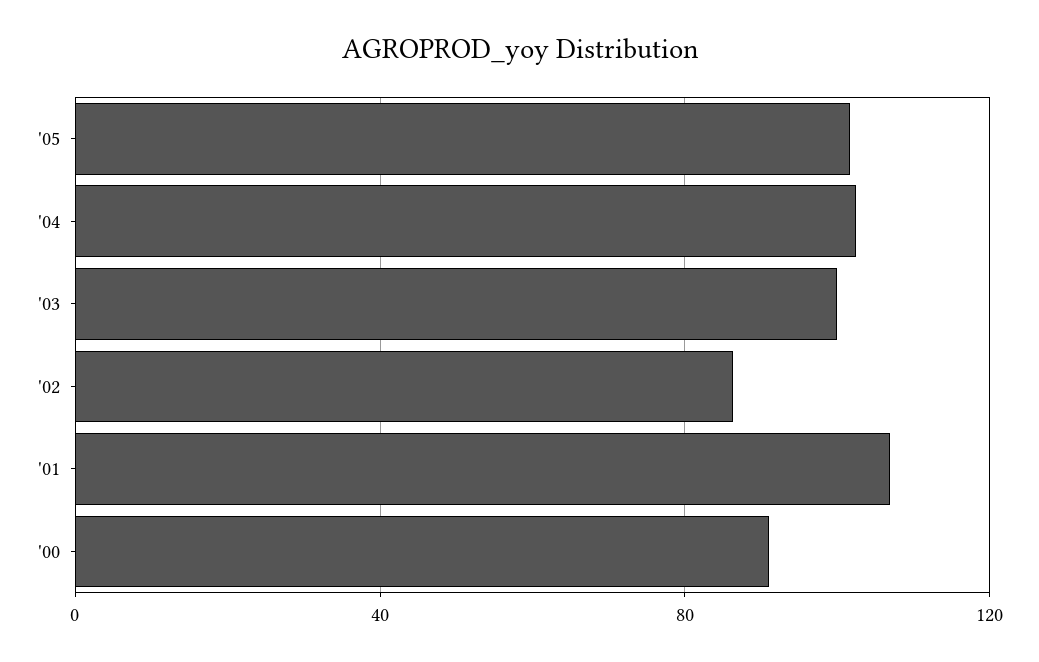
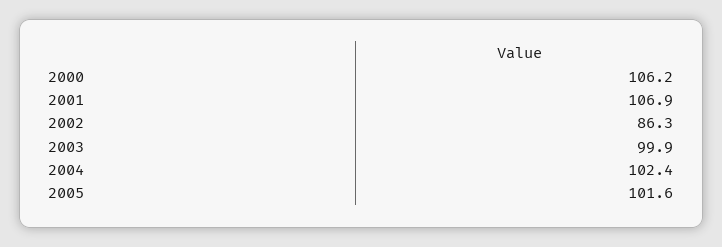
'00: 90 -> 106.2

